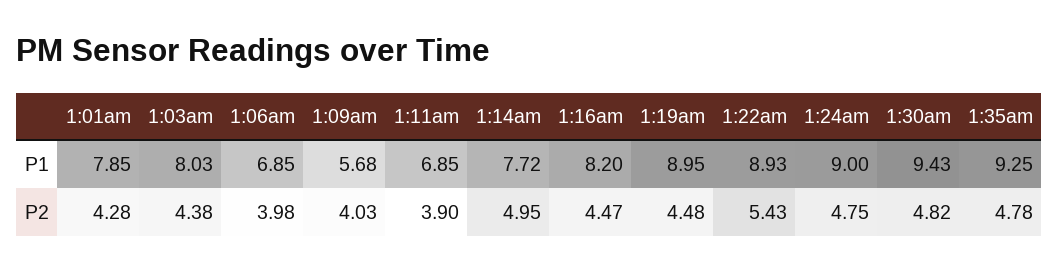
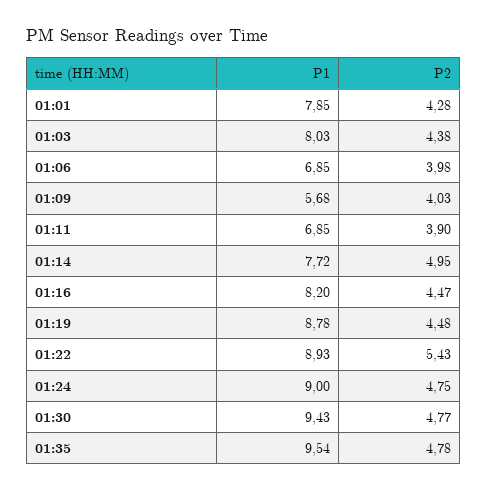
1:19am, P1: 8.95 -> 8.78
1:35am, P1: 9.25 -> 9.54
1:30am, P2: 4.82 -> 4.77

